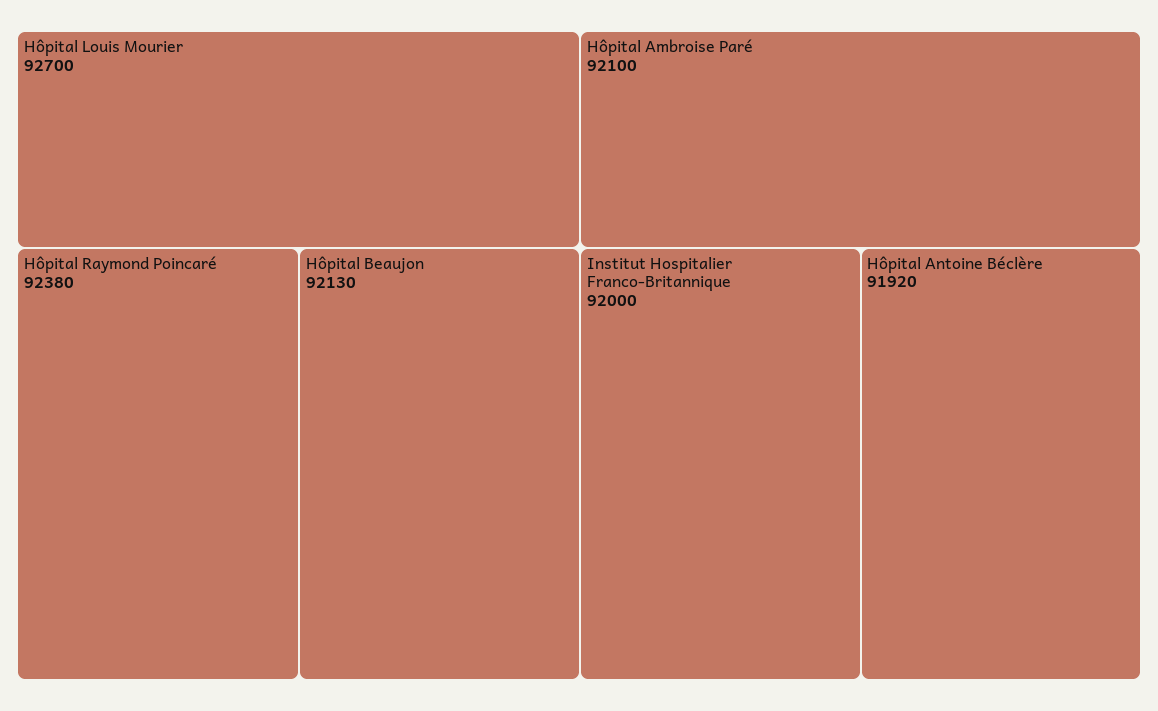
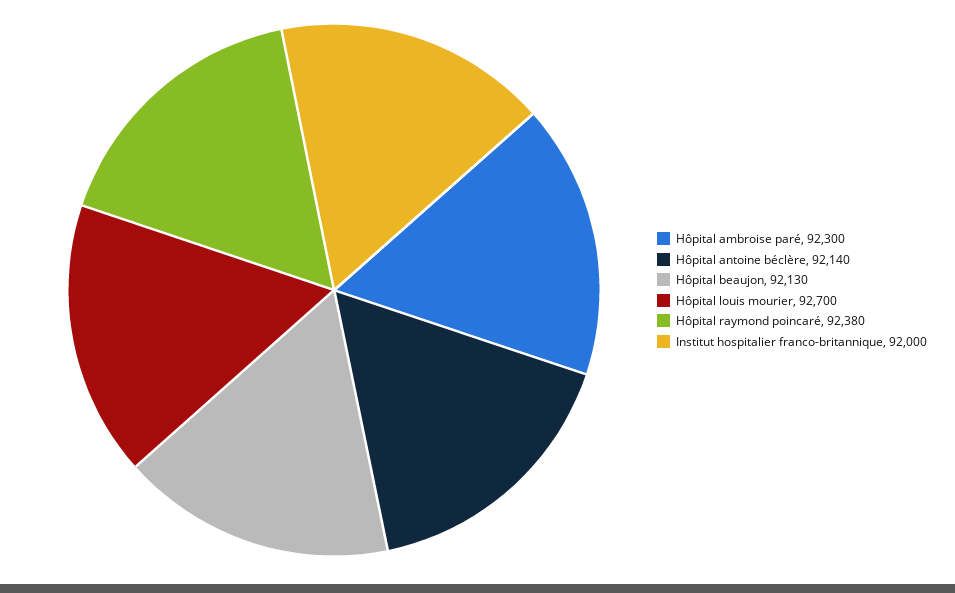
Hôpital Ambroise Paré: 92100 -> 92300
Hôpital Antoine Béclère: 91920 -> 92140

